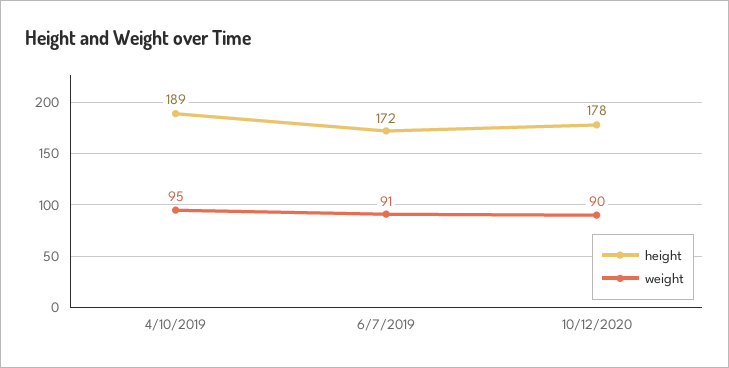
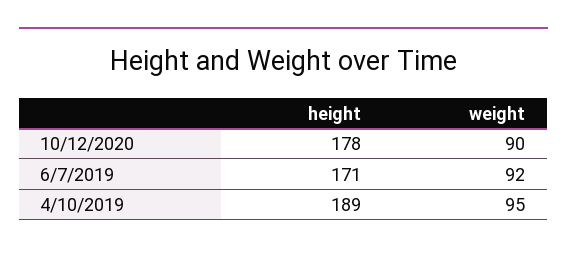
height, 6/7/2019: 172 -> 171
weight, 6/7/2019: 91 -> 92

